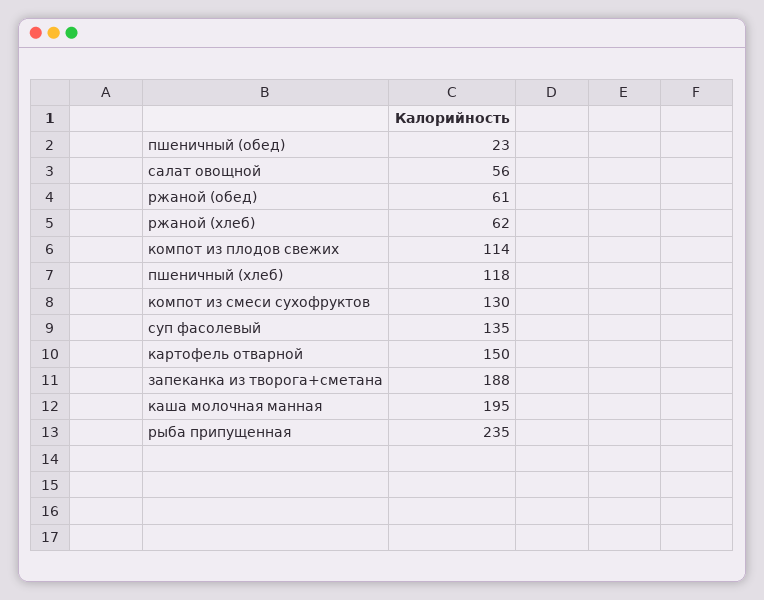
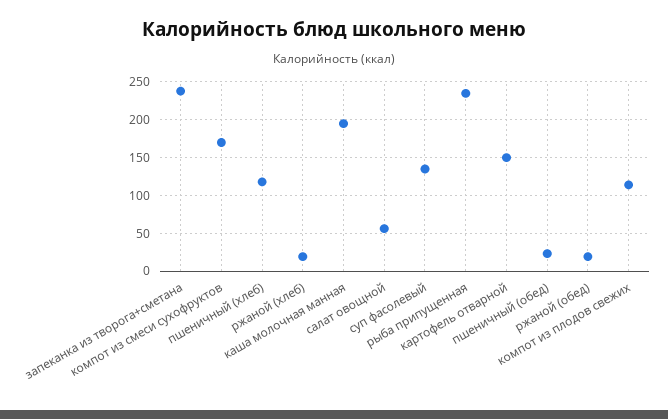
ржаной (обед): 61 -> 20
ржаной (хлеб): 62 -> 20
компот из смеси сухофруктов: 130 -> 170
запеканка из творога+сметана: 188 -> 240

